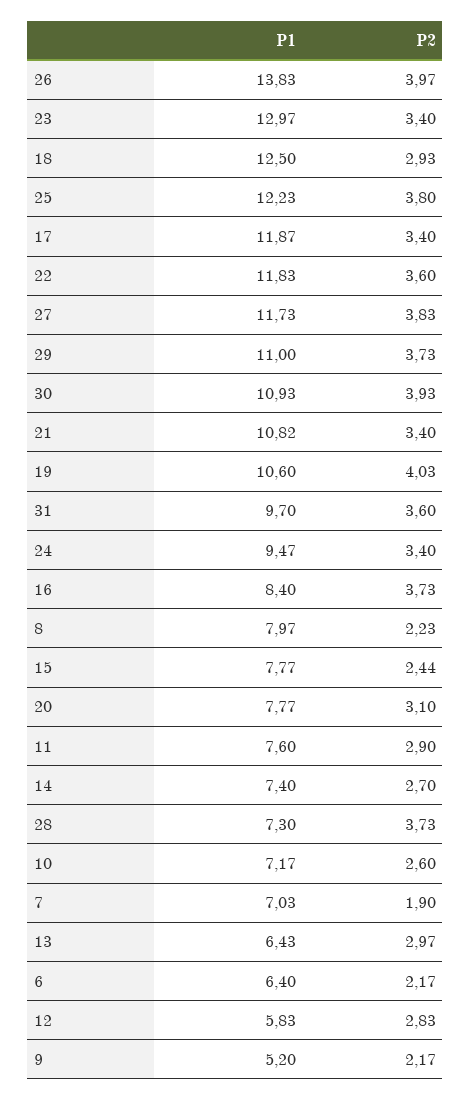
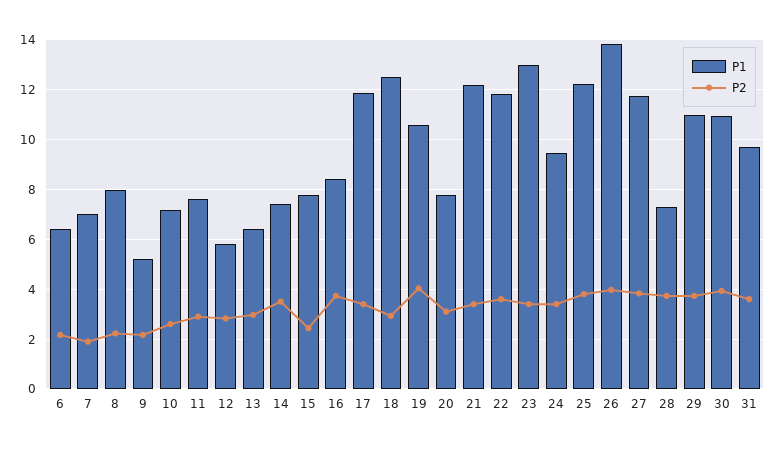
P1, 21: 10.82 -> 12.25
P2, 14: 2.7 -> 3.5

